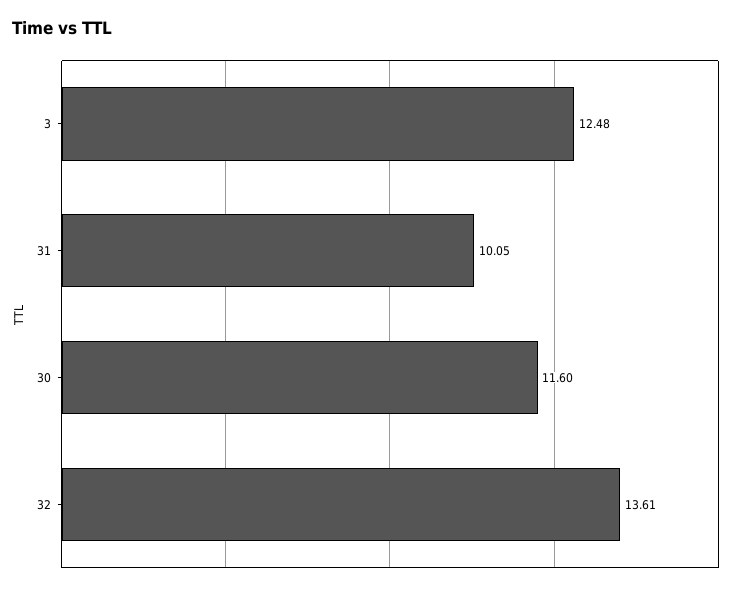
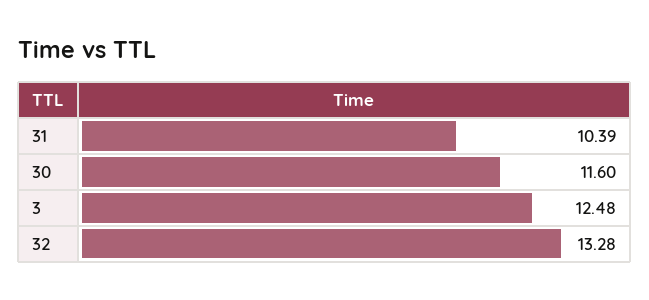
31: 10.05 -> 10.39
32: 13.61 -> 13.28

